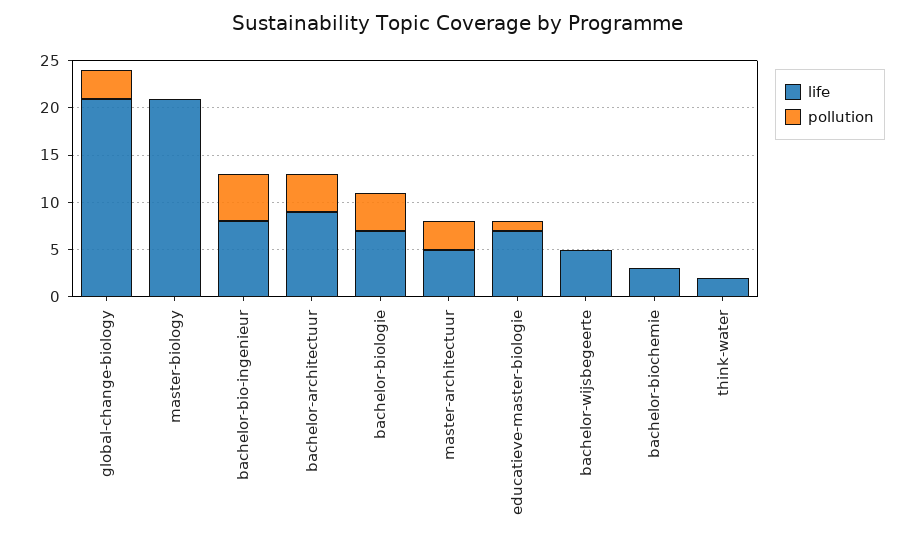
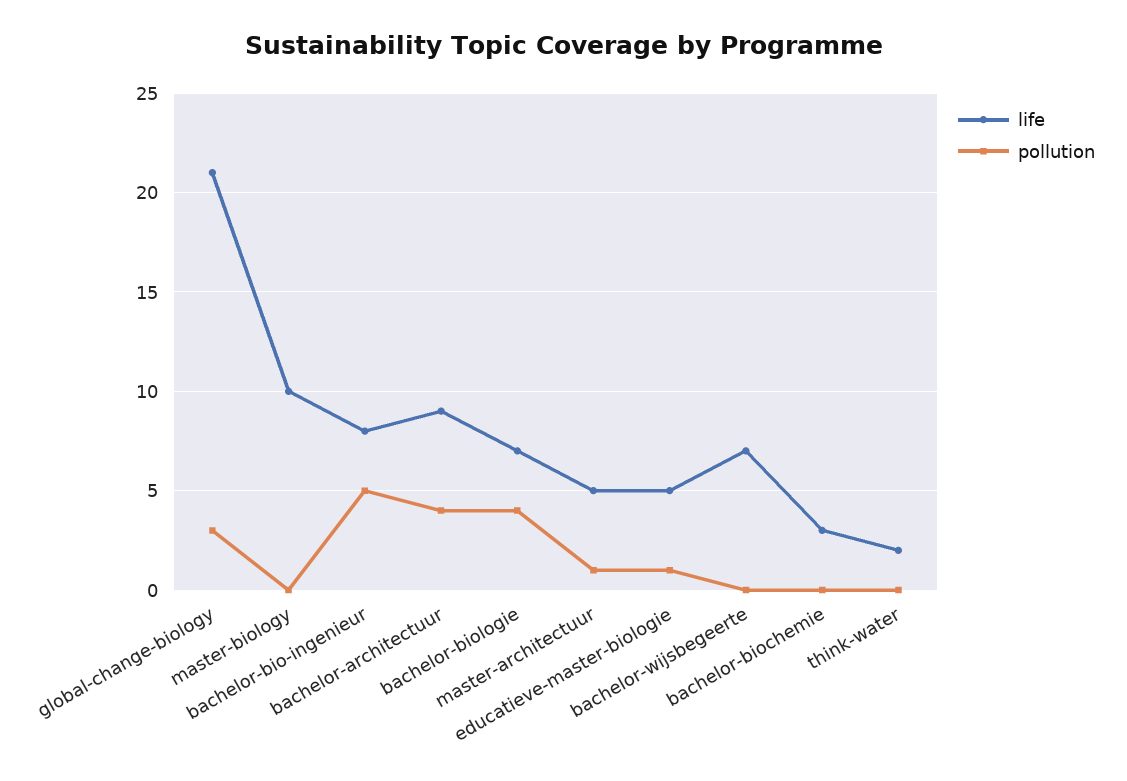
life, master-biology: 21 -> 10
pollution, master-architectuur: 3 -> 1
life, educatieve-master-biologie: 7 -> 5
life, bachelor-wijsbegeerte: 5 -> 7

